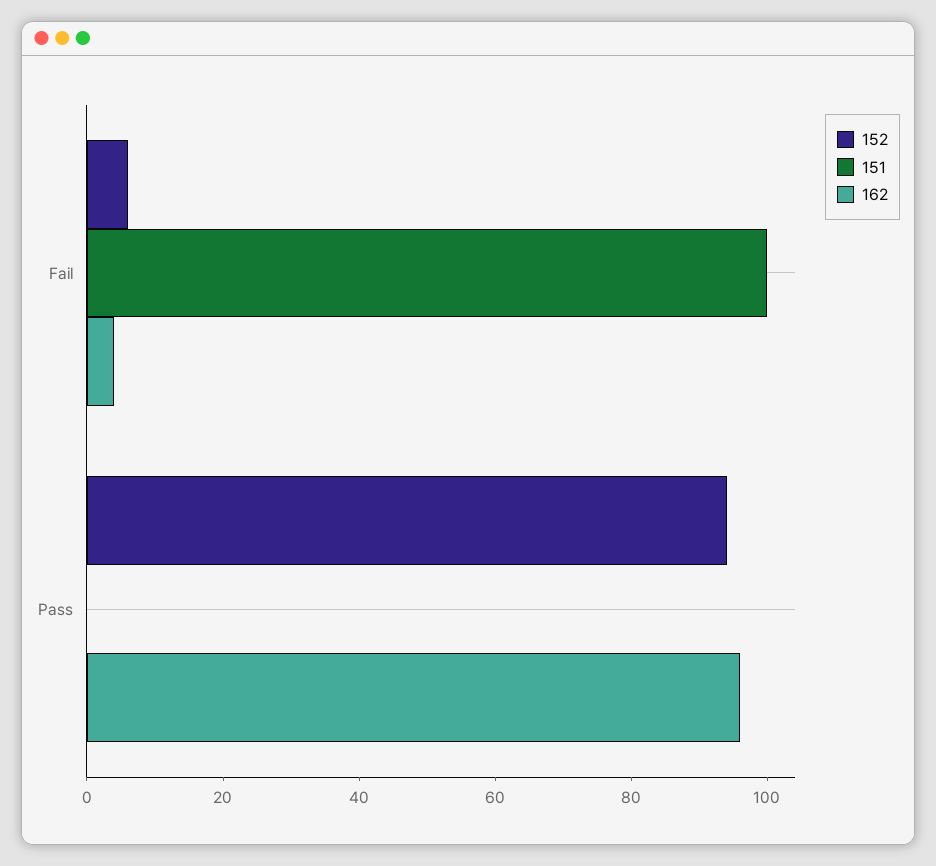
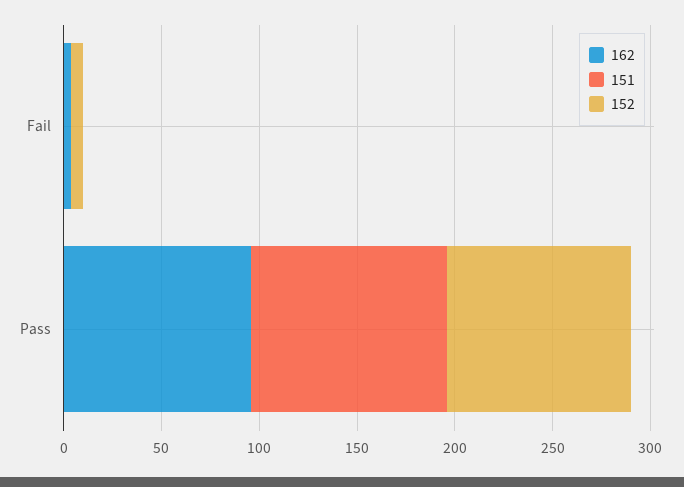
151, Fail: 100 -> 0
151, Pass: 0 -> 100

